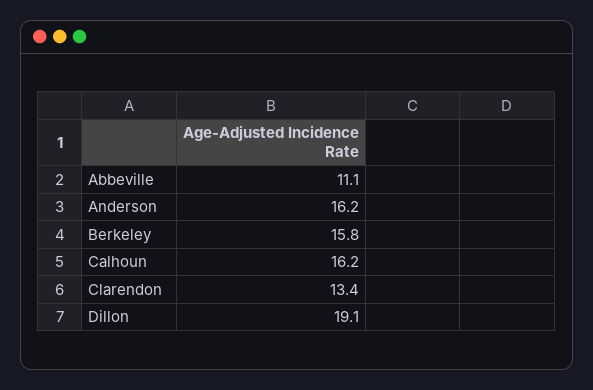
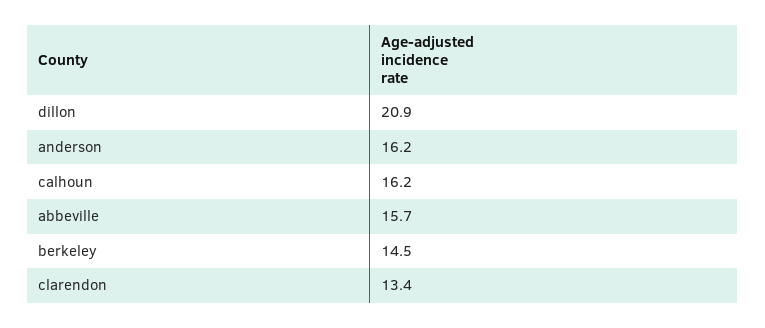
Abbeville: 11.1 -> 15.7
Berkeley: 15.8 -> 14.5
Dillon: 19.1 -> 20.9

